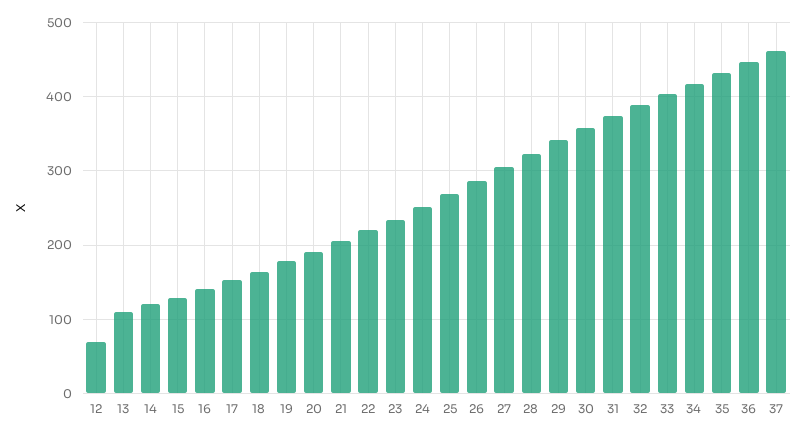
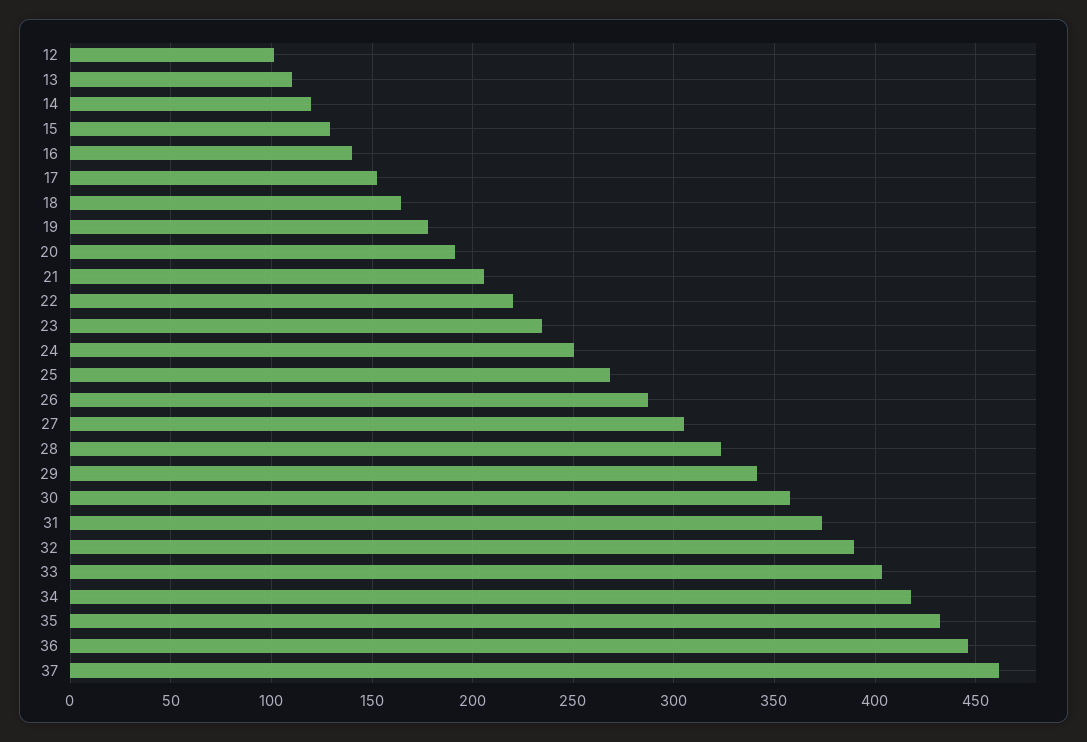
12: 70 -> 100

